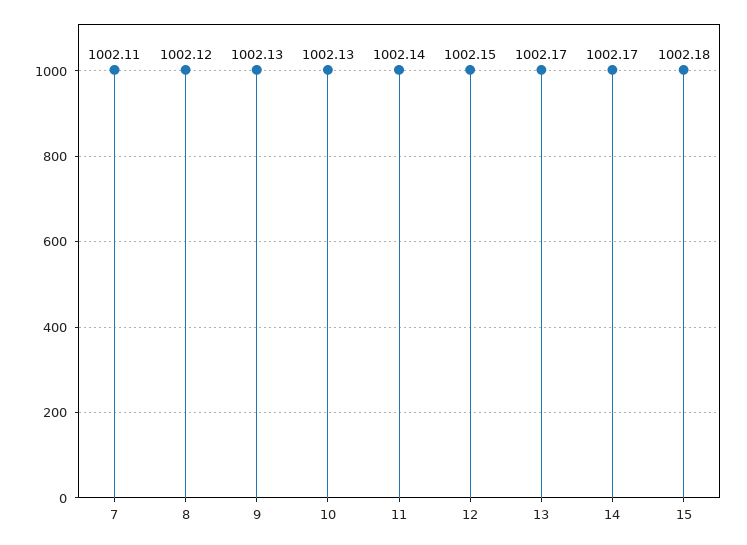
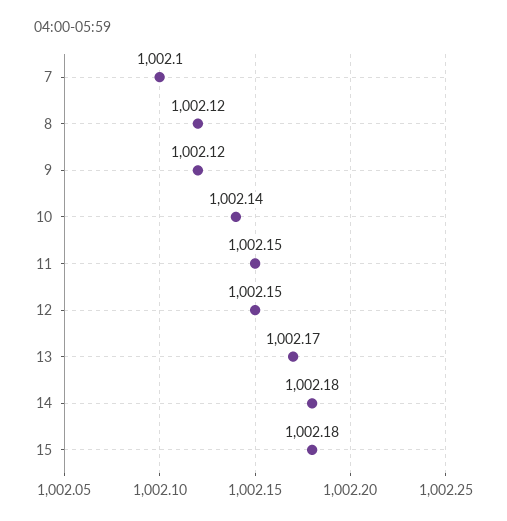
7: 1002.11 -> 1002.1
9: 1002.13 -> 1002.12
10: 1002.13 -> 1002.14
11: 1002.14 -> 1002.15
14: 1002.17 -> 1002.18

